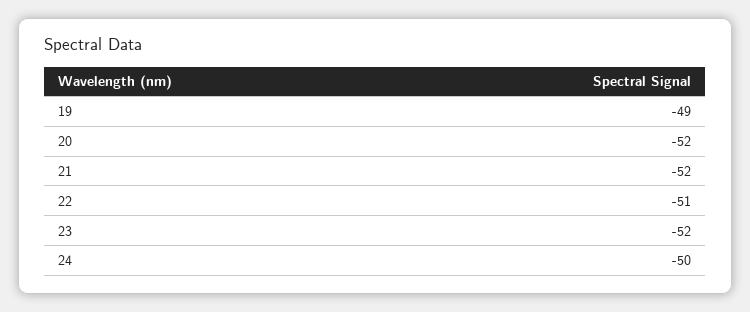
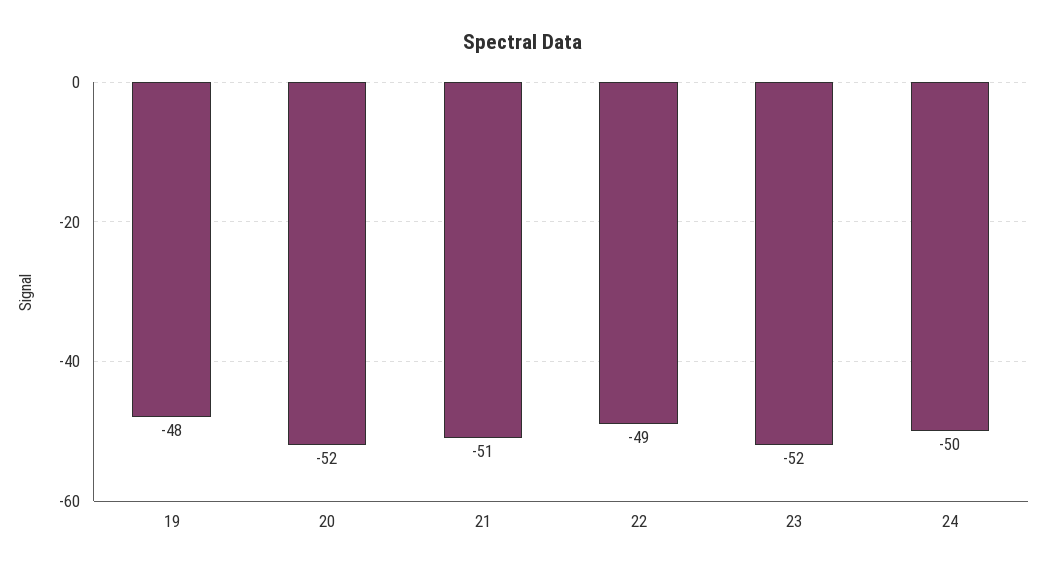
19: -49 -> -48
21: -52 -> -51
22: -51 -> -49

